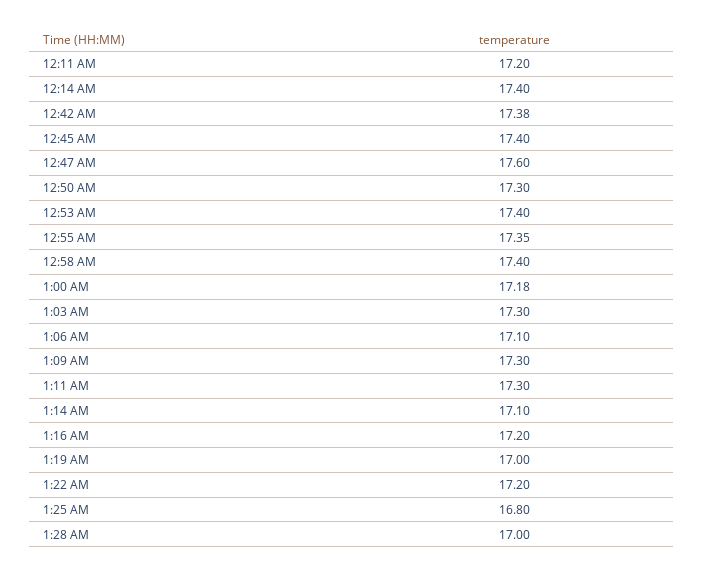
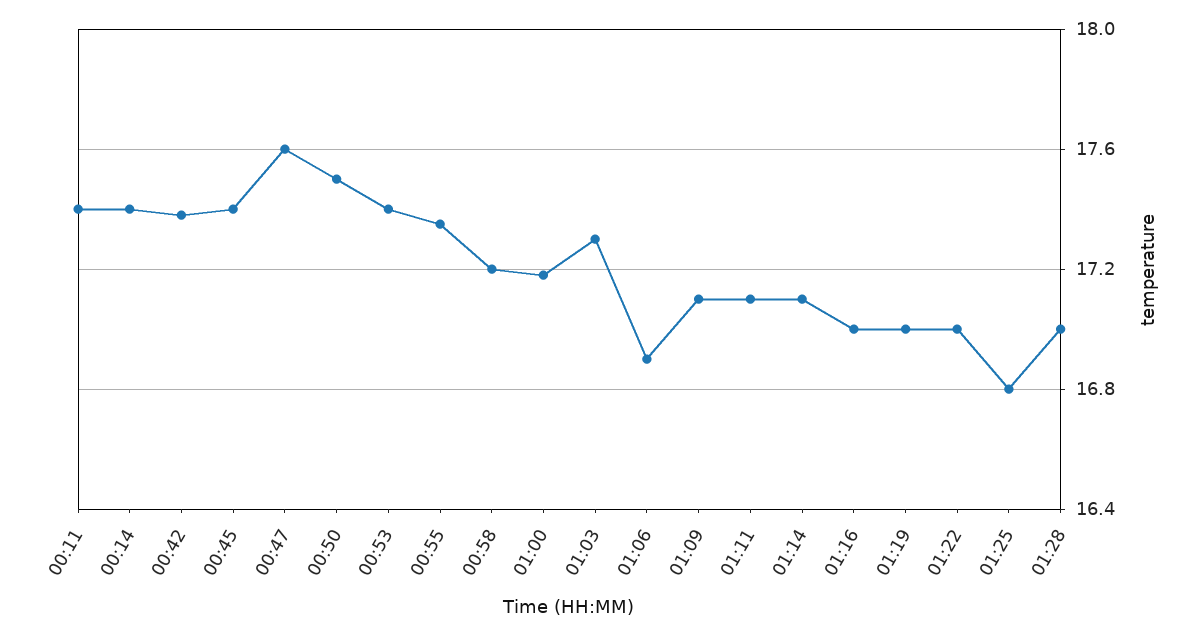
12:11 AM: 17.2 -> 17.4
12:50 AM: 17.3 -> 17.5
12:58 AM: 17.4 -> 17.2
1:06 AM: 17.1 -> 16.9
1:09 AM: 17.3 -> 17.1
1:11 AM: 17.3 -> 17.1
1:16 AM: 17.2 -> 17
1:22 AM: 17.2 -> 17

